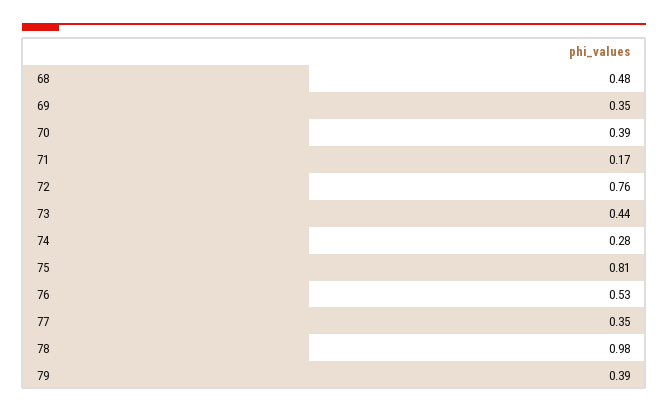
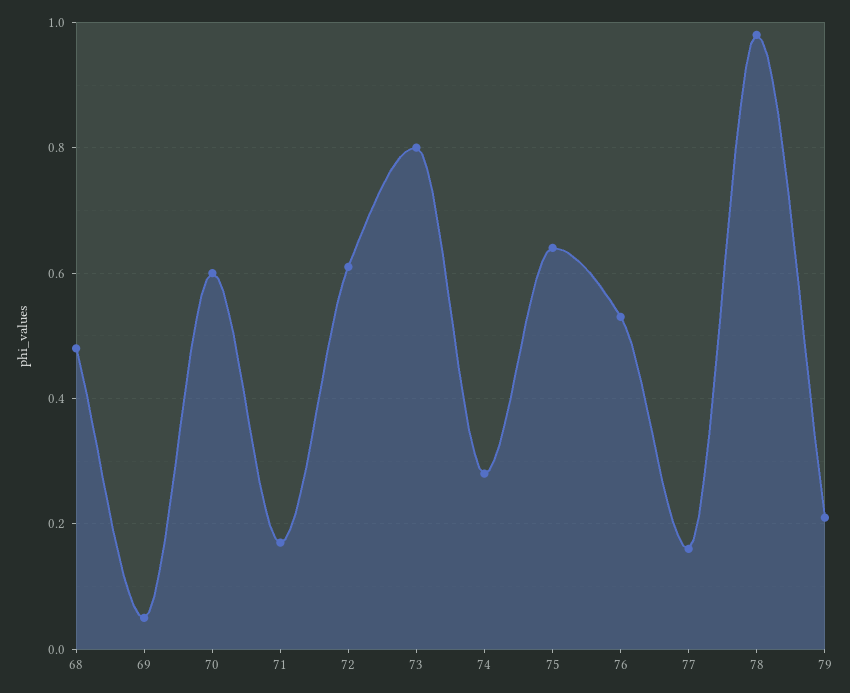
69: 0.35 -> 0.05
70: 0.39 -> 0.6
72: 0.76 -> 0.6
73: 0.44 -> 0.8
75: 0.81 -> 0.65
77: 0.35 -> 0.15
79: 0.39 -> 0.2

